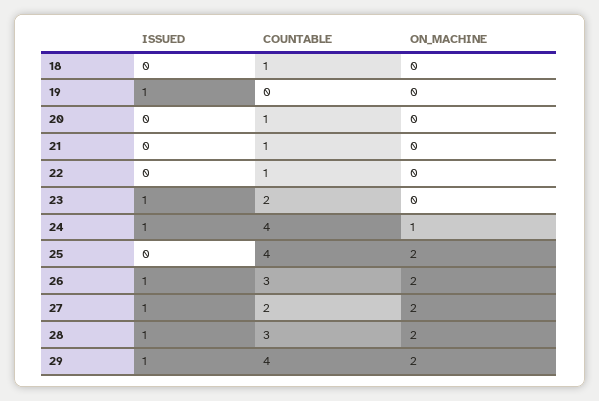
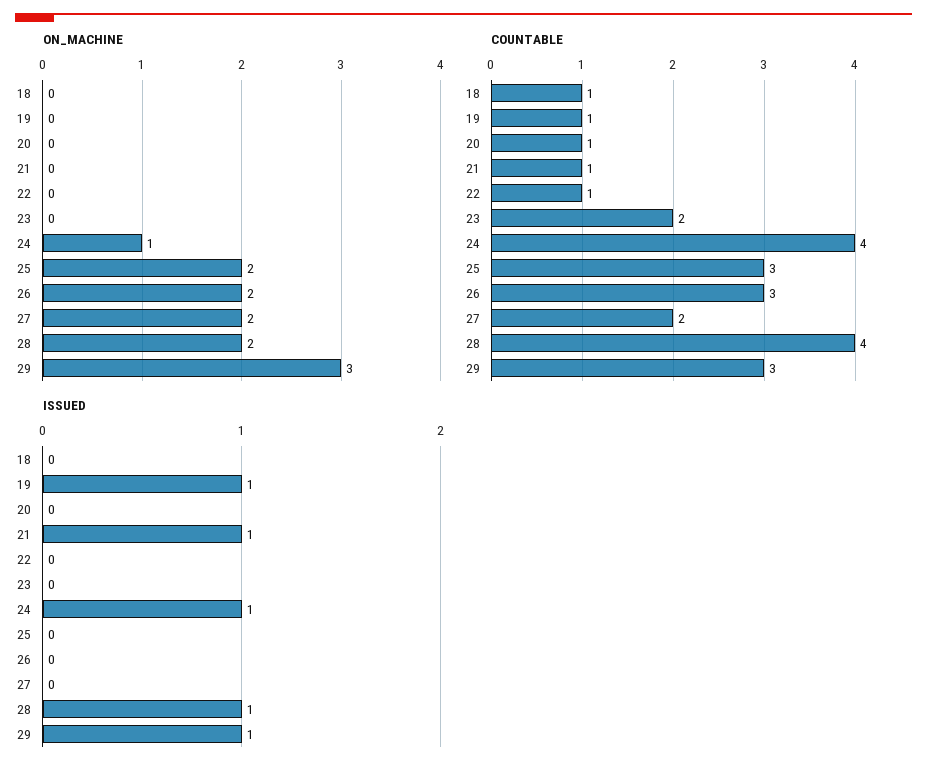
COUNTABLE, 19: 0 -> 1
ISSUED, 21: 0 -> 1
ISSUED, 23: 1 -> 0
COUNTABLE, 25: 4 -> 3
ISSUED, 26: 1 -> 0
ISSUED, 27: 1 -> 0
COUNTABLE, 28: 3 -> 4
COUNTABLE, 29: 4 -> 3
ON_MACHINE, 29: 2 -> 3

